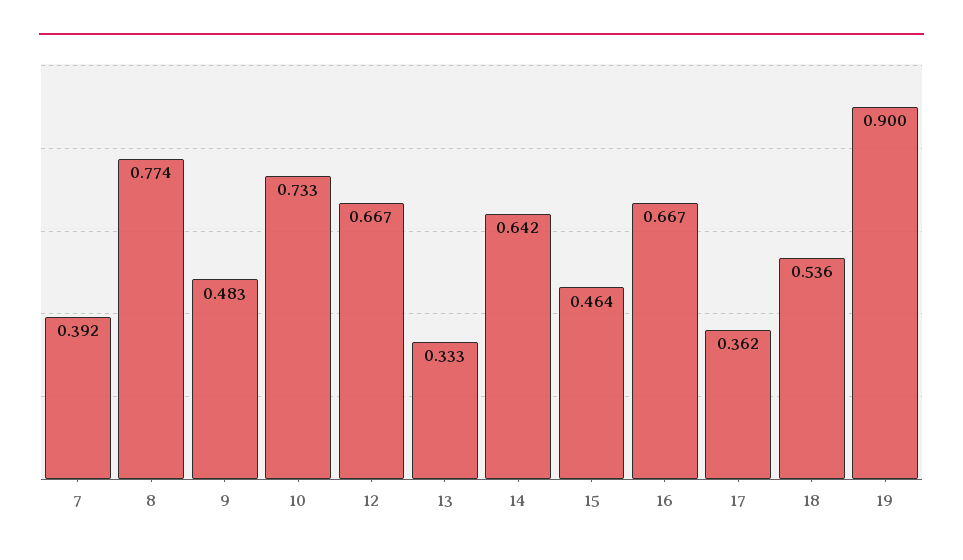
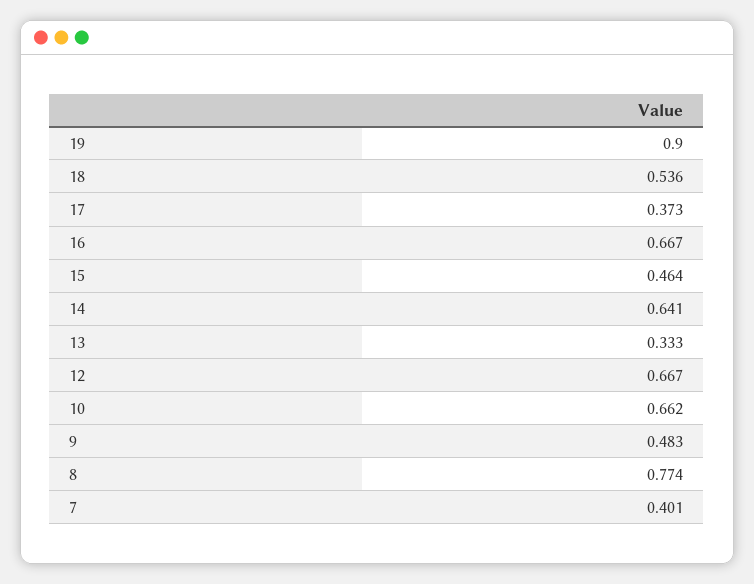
7: 0.392 -> 0.401
10: 0.733 -> 0.662
14: 0.642 -> 0.641
17: 0.362 -> 0.373

